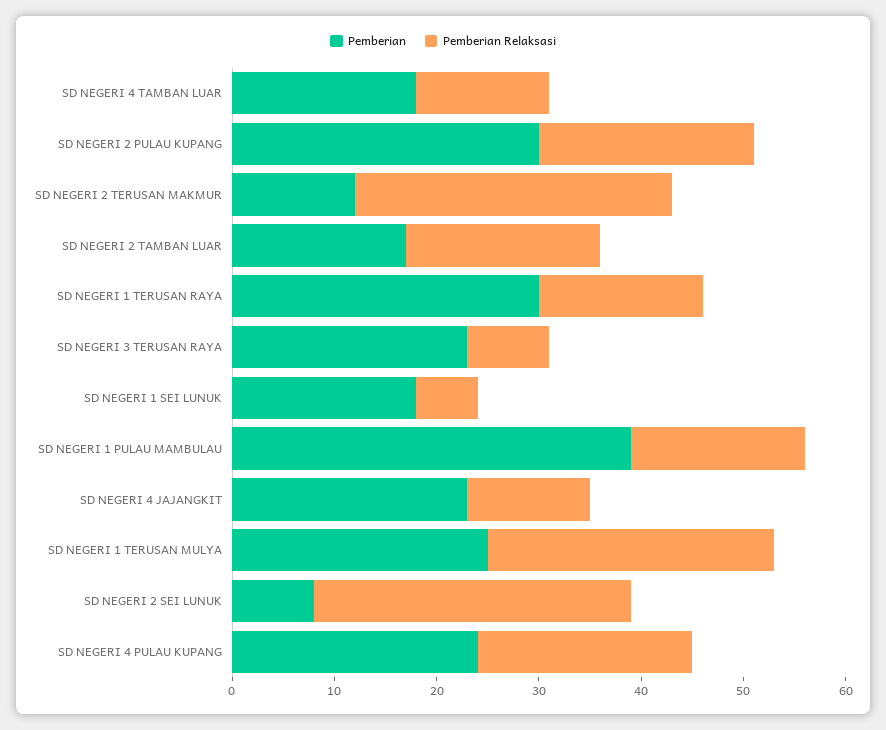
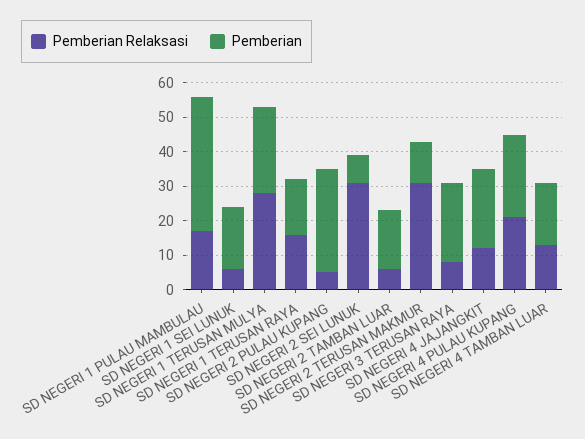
Pemberian Relaksasi, SD NEGERI 2 PULAU KUPANG: 21 -> 5
Pemberian Relaksasi, SD NEGERI 2 TAMBAN LUAR: 19 -> 5
Pemberian, SD NEGERI 1 TERUSAN RAYA: 30 -> 15

